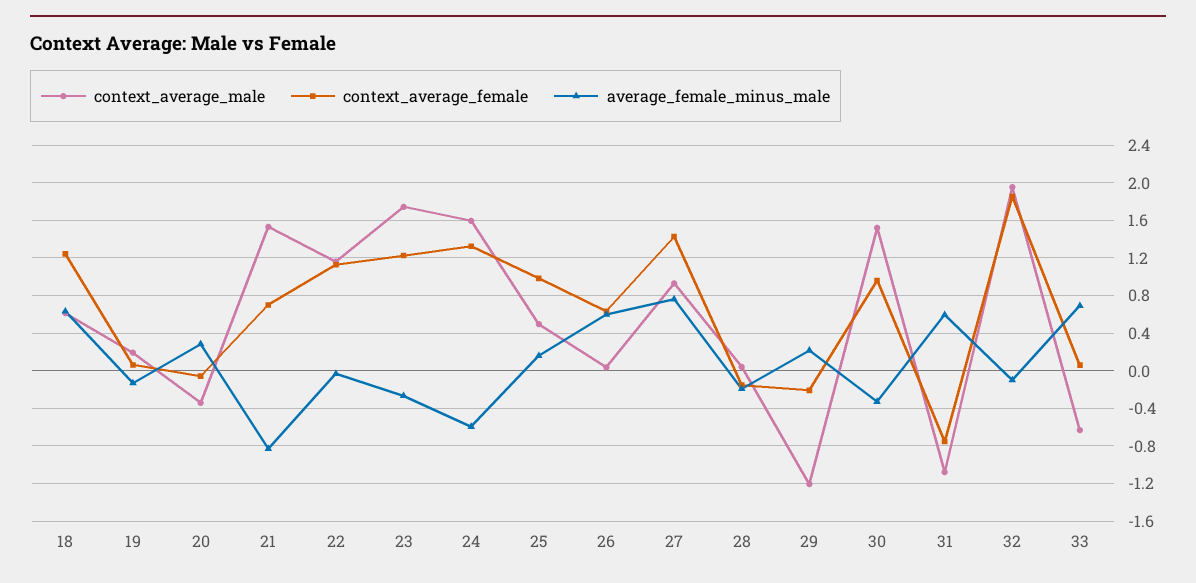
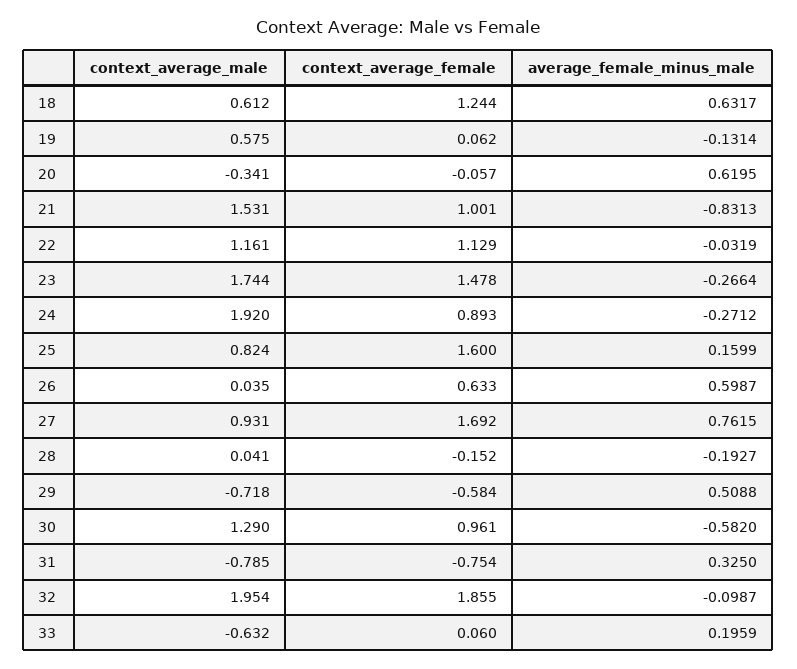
context_average_male, 19: 0.2 -> 0.575
average_female_minus_male, 20: 0.3 -> 0.6195
context_average_female, 21: 0.7 -> 1.001
context_average_female, 23: 1.2 -> 1.478
context_average_male, 24: 1.6 -> 1.92
context_average_female, 24: 1.3 -> 0.893
average_female_minus_male, 24: -0.6 -> -0.2712
context_average_male, 25: 0.5 -> 0.824
context_average_female, 25: 1 -> 1.6
context_average_female, 27: 1.4 -> 1.692
context_average_male, 29: -1.2 -> -0.718
context_average_female, 29: -0.2 -> -0.584
average_female_minus_male, 29: 0.2 -> 0.5088
context_average_male, 30: 1.5 -> 1.29
average_female_minus_male, 30: -0.3 -> -0.582
context_average_male, 31: -1.1 -> -0.785
average_female_minus_male, 31: 0.6 -> 0.325
average_female_minus_male, 33: 0.7 -> 0.1959

